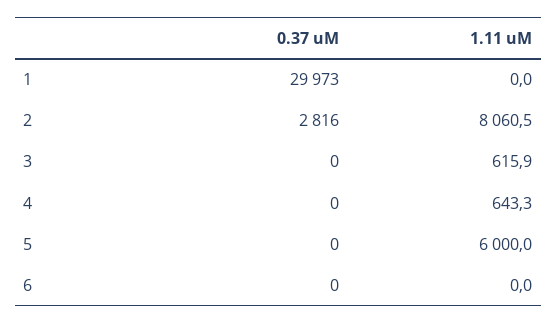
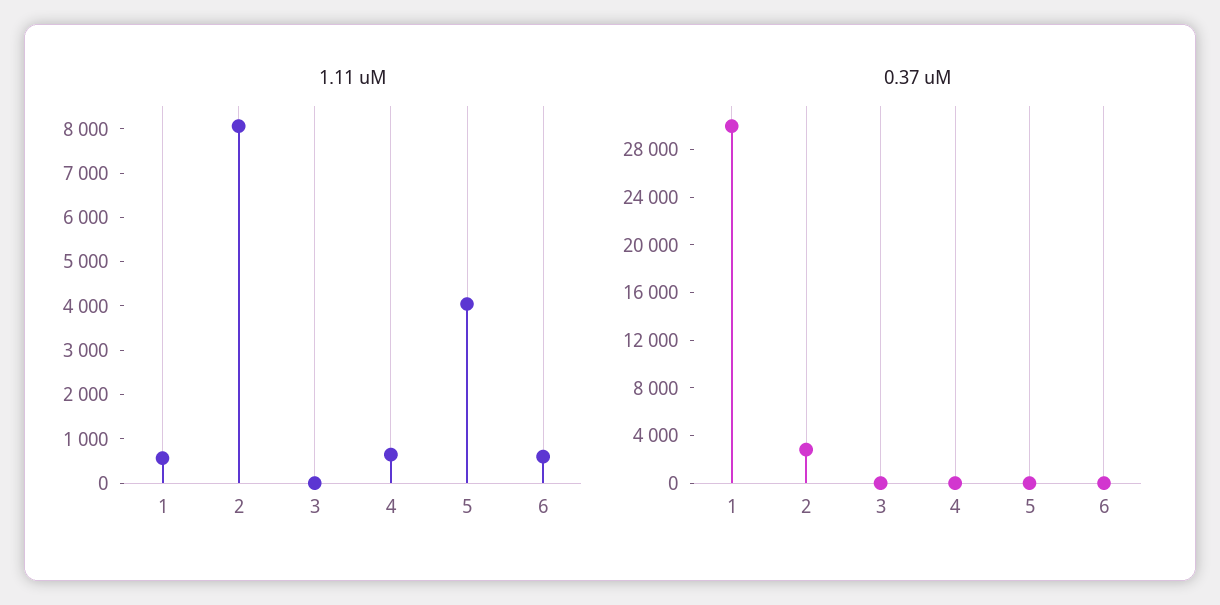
1.11 uM, 1: 0 -> 600
1.11 uM, 3: 615.9 -> 0
1.11 uM, 5: 6000 -> 4000
1.11 uM, 6: 0 -> 600

